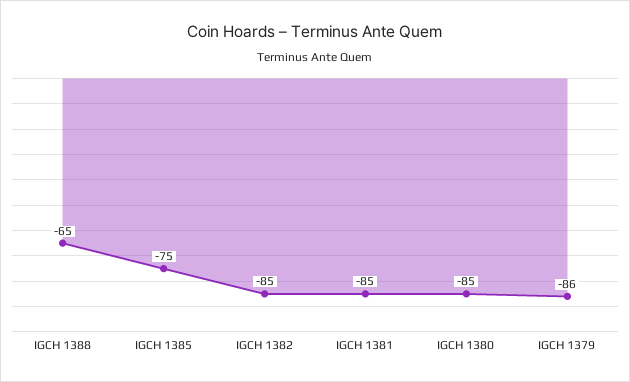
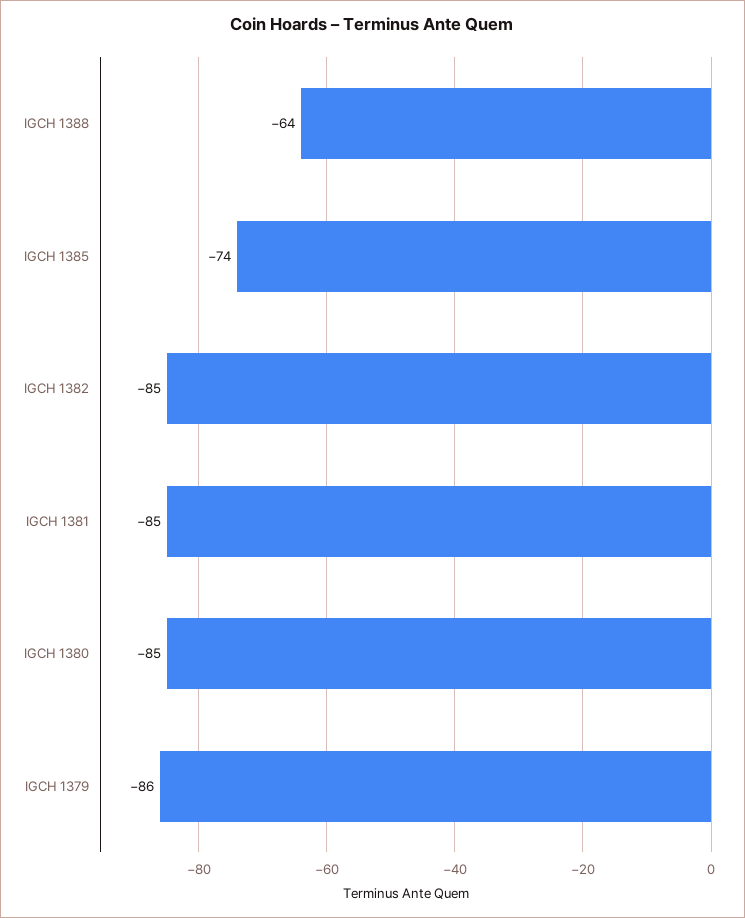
IGCH 1388: -65 -> -64
IGCH 1385: -75 -> -74

